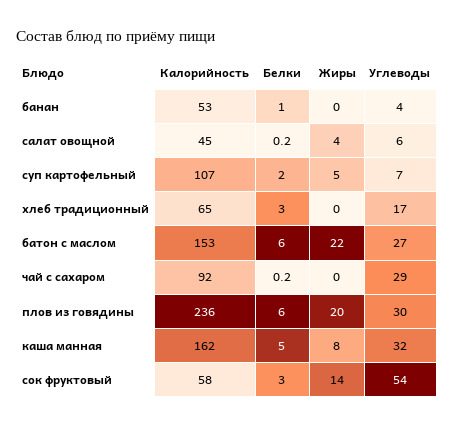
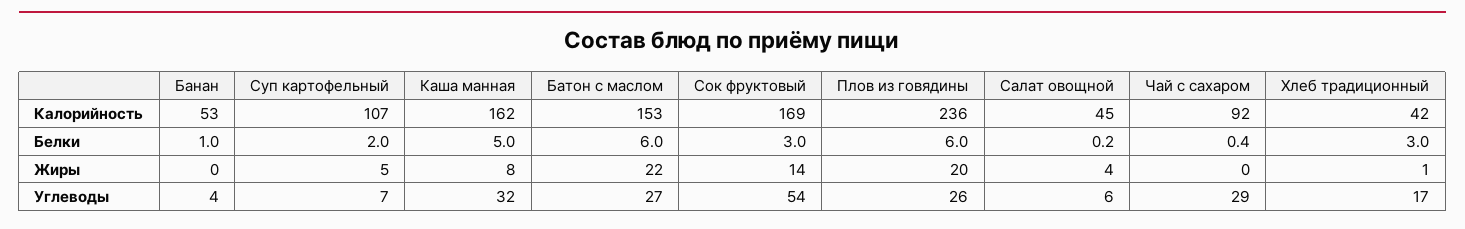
Калорийность, хлеб традиционный: 65 -> 42
Жиры, хлеб традиционный: 0 -> 1
Белки, чай с сахаром: 0.2 -> 0.4
Углеводы, плов из говядины: 30 -> 26
Калорийность, сок фруктовый: 58 -> 169

